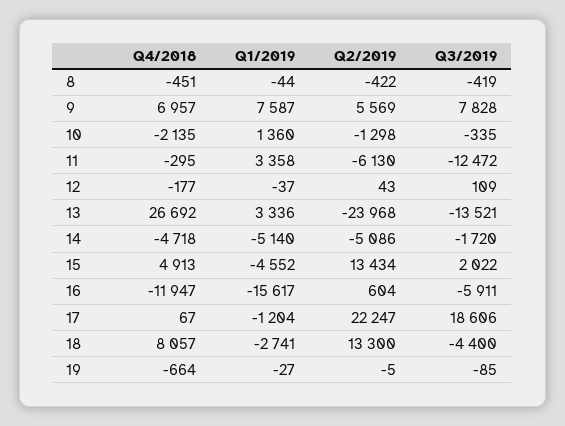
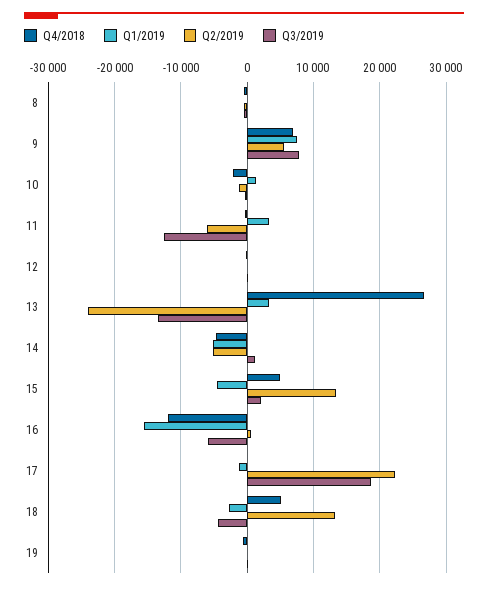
Q3/2019, 14: -1720 -> 1000
Q4/2018, 18: 8057 -> 5000

